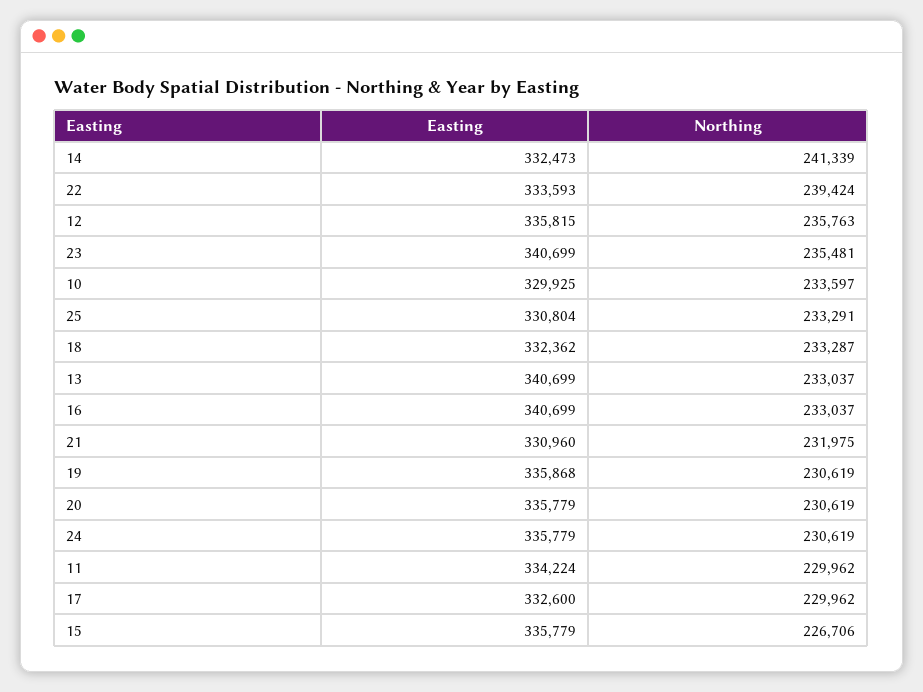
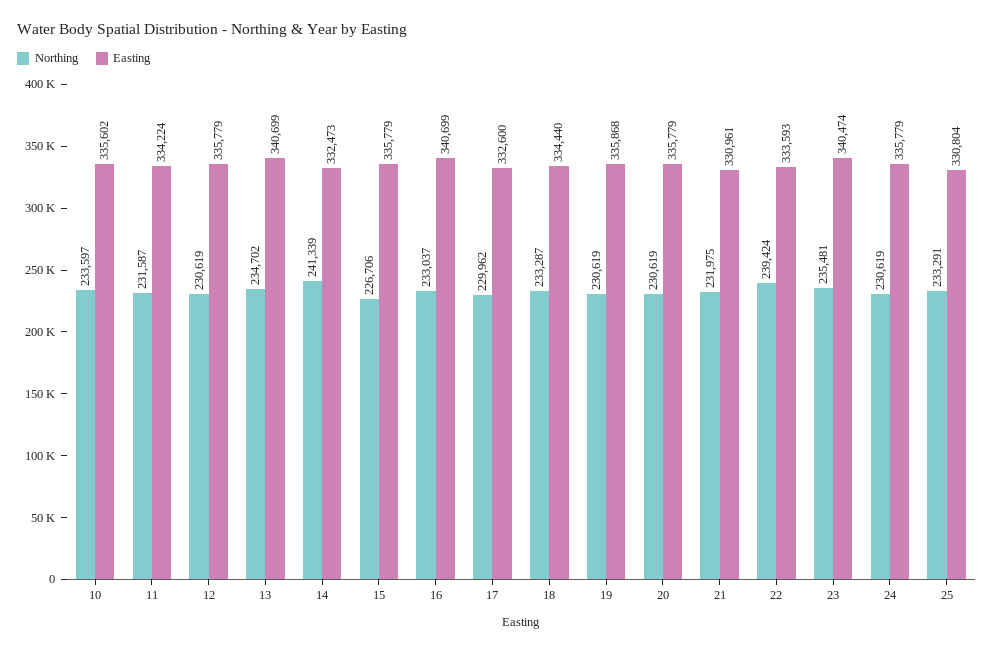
Easting, 12: 335815 -> 335779
Northing, 12: 235763 -> 230619
Easting, 23: 340699 -> 340474
Easting, 10: 329925 -> 335602
Easting, 18: 332362 -> 334440
Northing, 13: 233037 -> 234702
Easting, 21: 330960 -> 330961
Northing, 11: 229962 -> 231587

